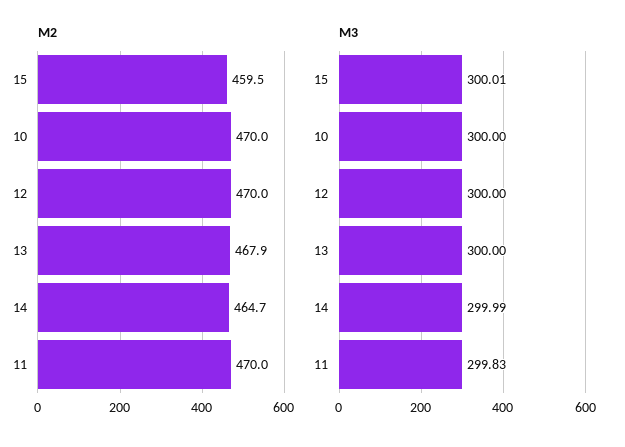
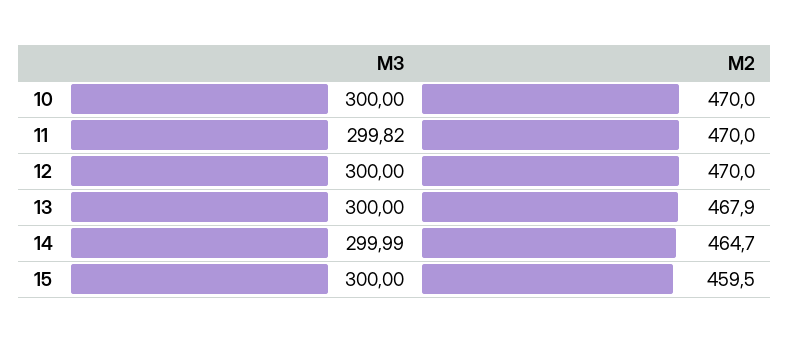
M3, 15: 300.01 -> 300
M3, 11: 299.83 -> 299.82

